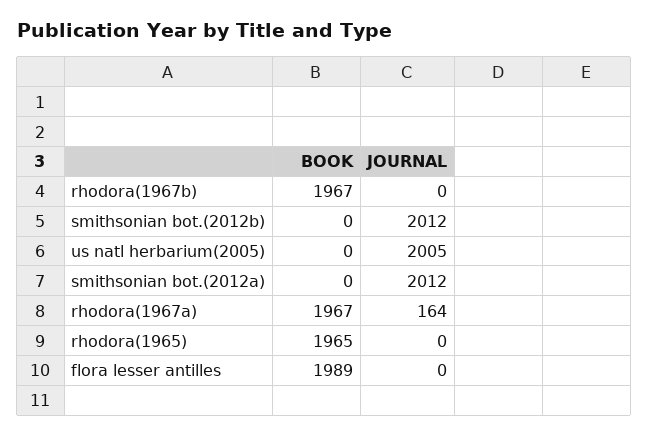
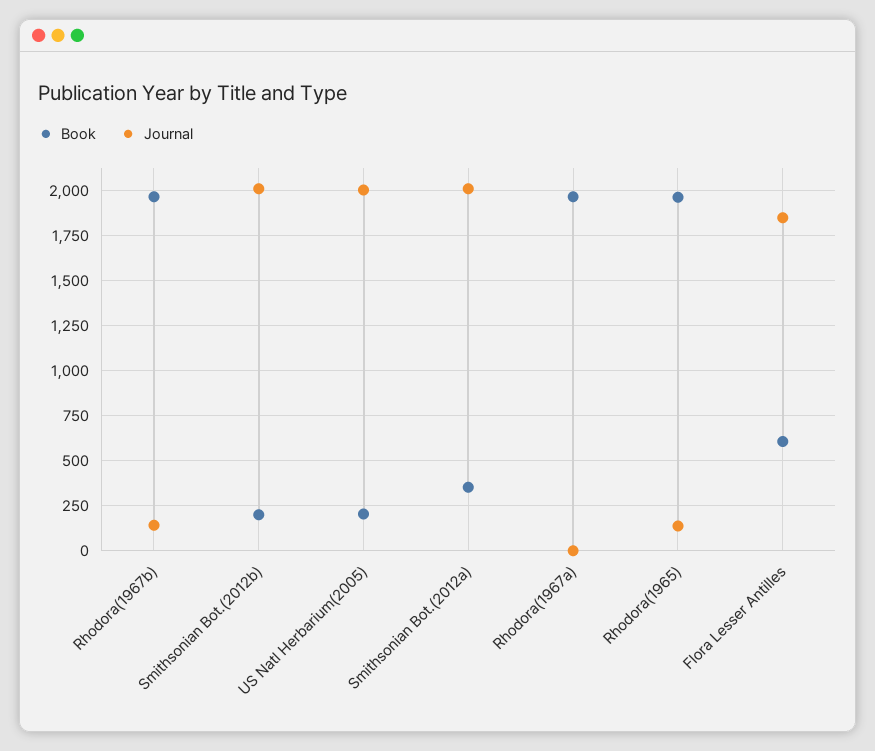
JOURNAL, rhodora(1967b): 0 -> 150
BOOK, smithsonian bot.(2012b): 0 -> 200
BOOK, us natl herbarium(2005): 0 -> 200
BOOK, smithsonian bot.(2012a): 0 -> 350
JOURNAL, rhodora(1967a): 164 -> 0
JOURNAL, rhodora(1965): 0 -> 150
BOOK, flora lesser antilles: 1989 -> 600
JOURNAL, flora lesser antilles: 0 -> 1850

